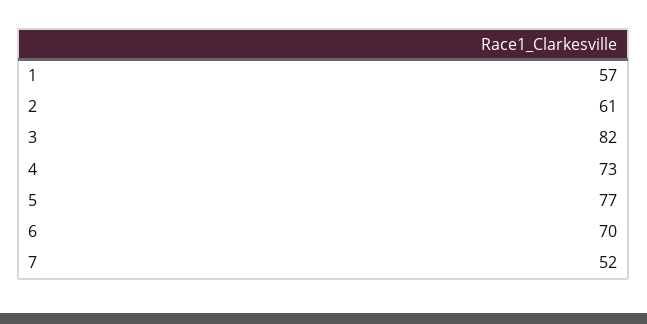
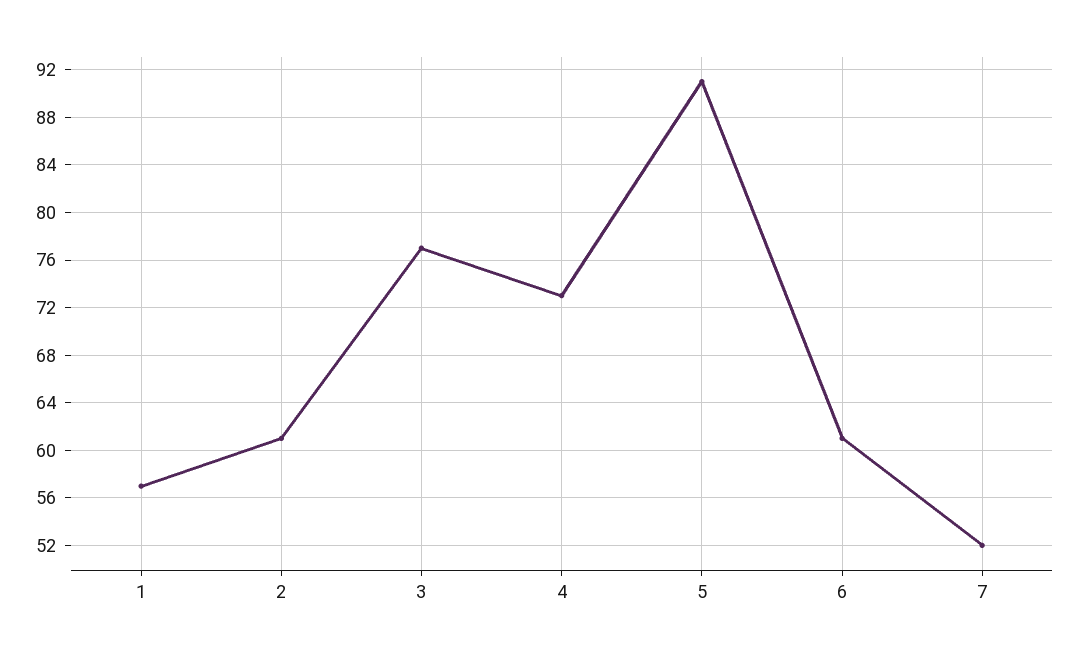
3: 82 -> 77
5: 77 -> 91
6: 70 -> 61

